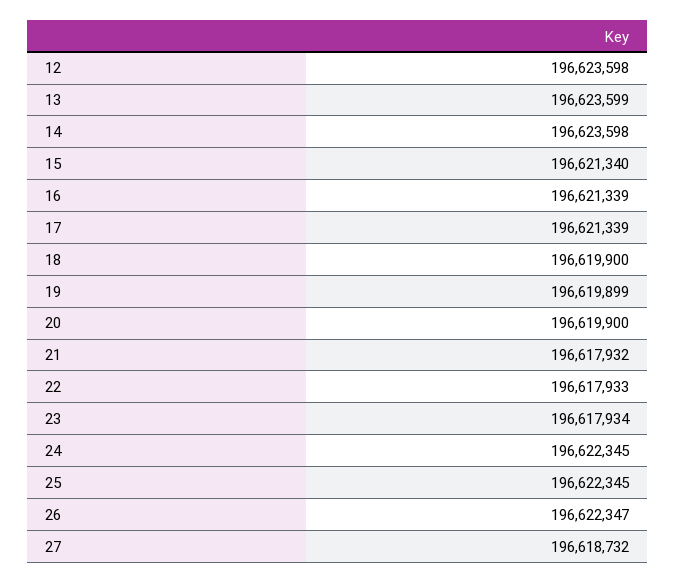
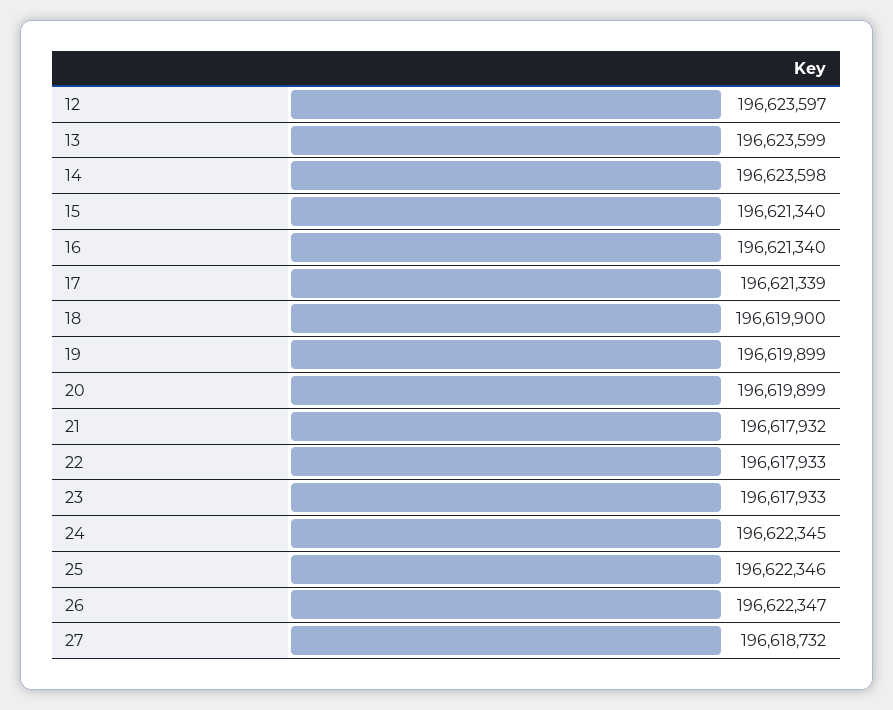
12: 196623598 -> 196623597
16: 196621339 -> 196621340
20: 196619900 -> 196619899
23: 196617934 -> 196617933
25: 196622345 -> 196622346

